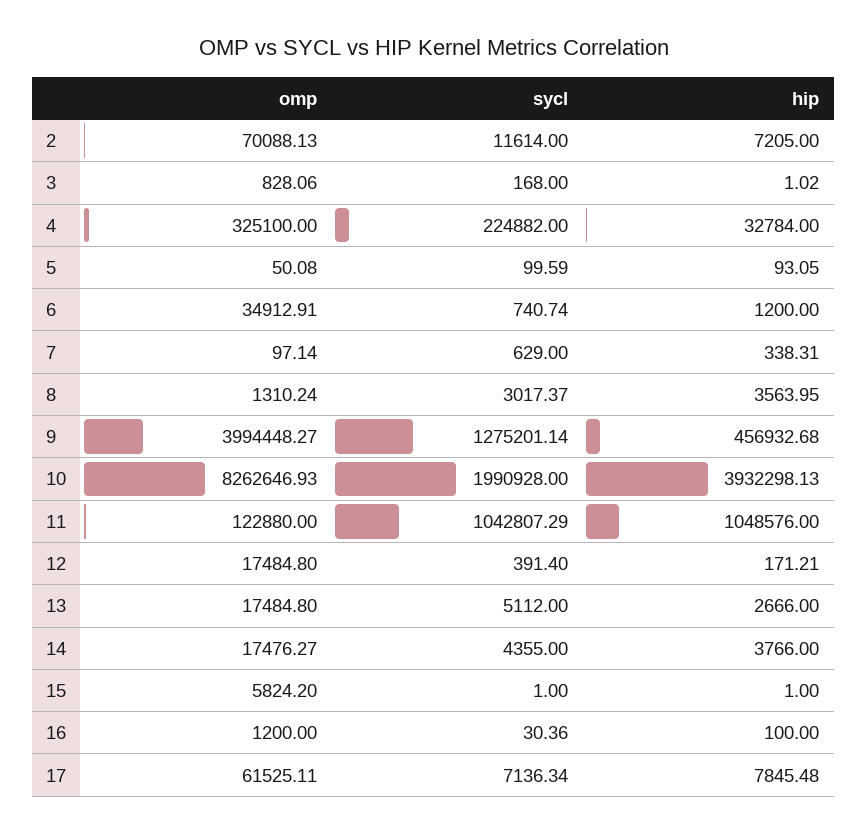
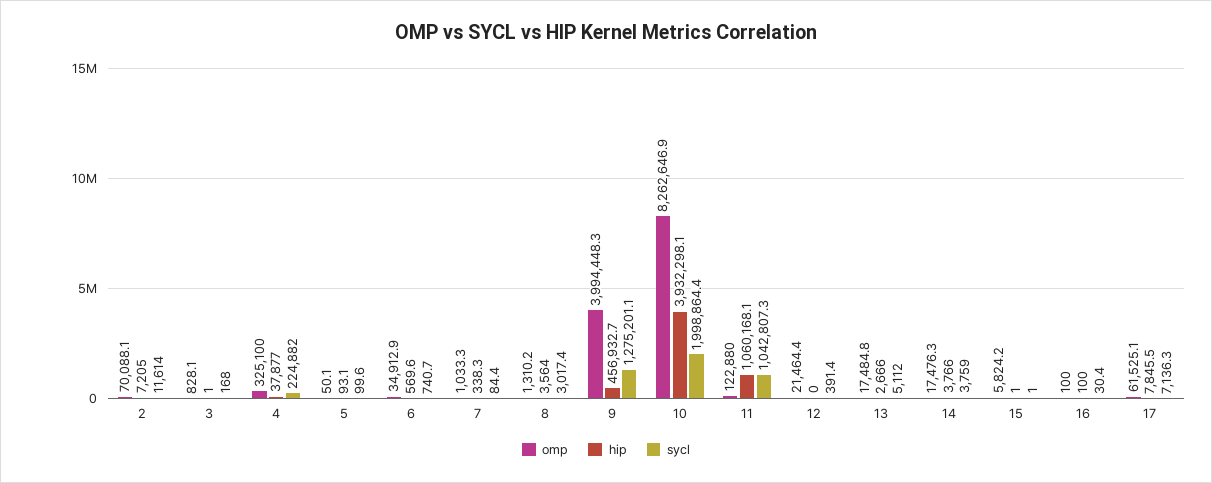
hip, 4: 32784 -> 37877
hip, 6: 1200 -> 569.6
omp, 7: 97.14 -> 1033.3
sycl, 7: 629 -> 84.4
sycl, 10: 1990928 -> 1998864.4
hip, 11: 1048576 -> 1060168.1
omp, 12: 17484.8 -> 21464.4
hip, 12: 171.21 -> 0
sycl, 14: 4355 -> 3759
omp, 16: 1200 -> 100

